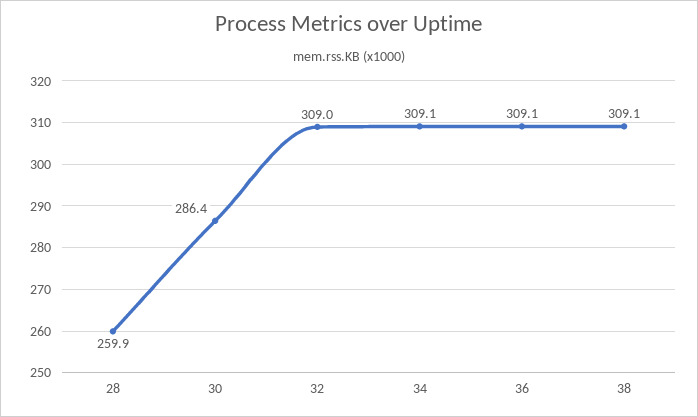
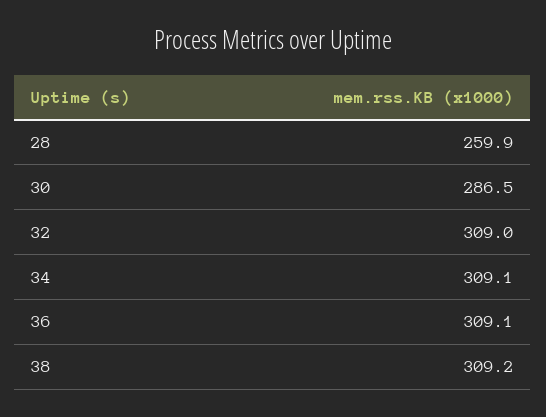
30: 286.4 -> 286.5
38: 309.1 -> 309.2

